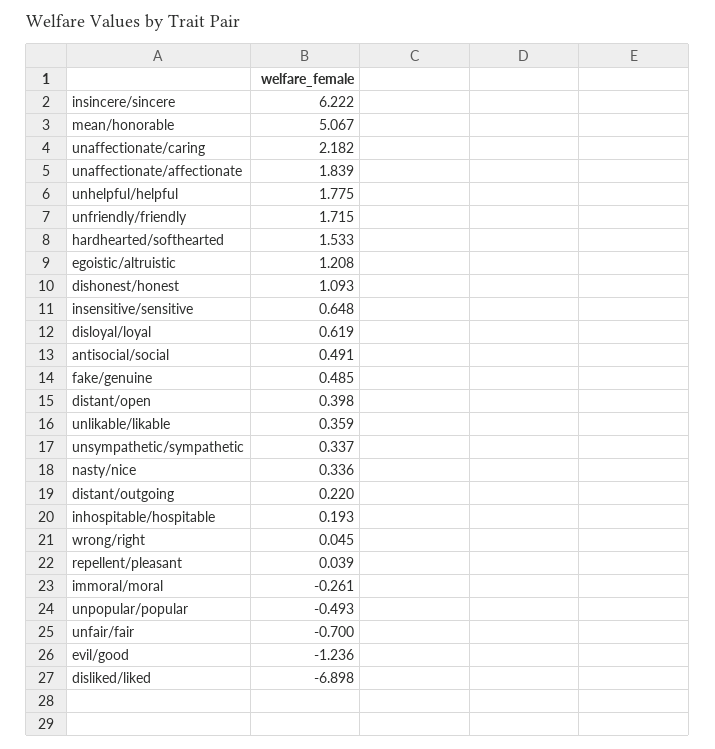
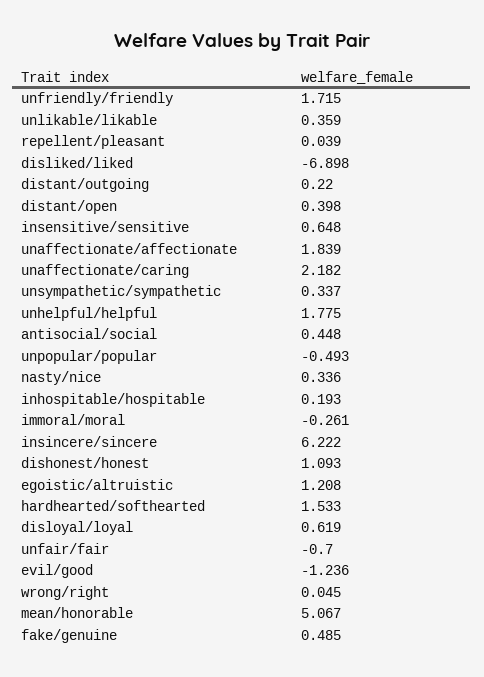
antisocial/social: 0.491 -> 0.448

